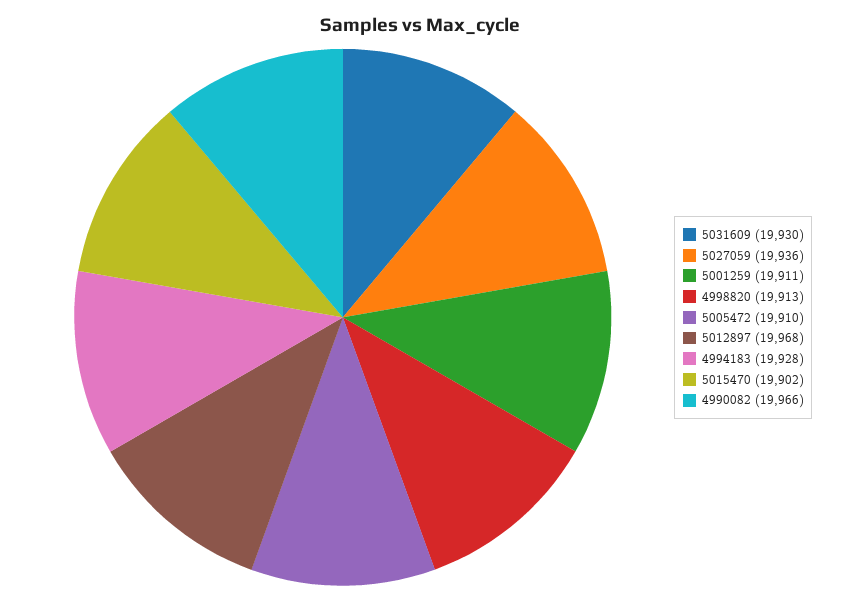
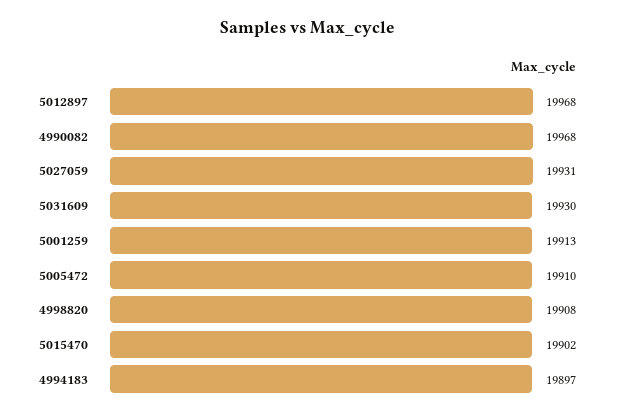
5027059: 19936 -> 19931
5001259: 19911 -> 19913
4998820: 19913 -> 19908
4994183: 19928 -> 19897
4990082: 19966 -> 19968

